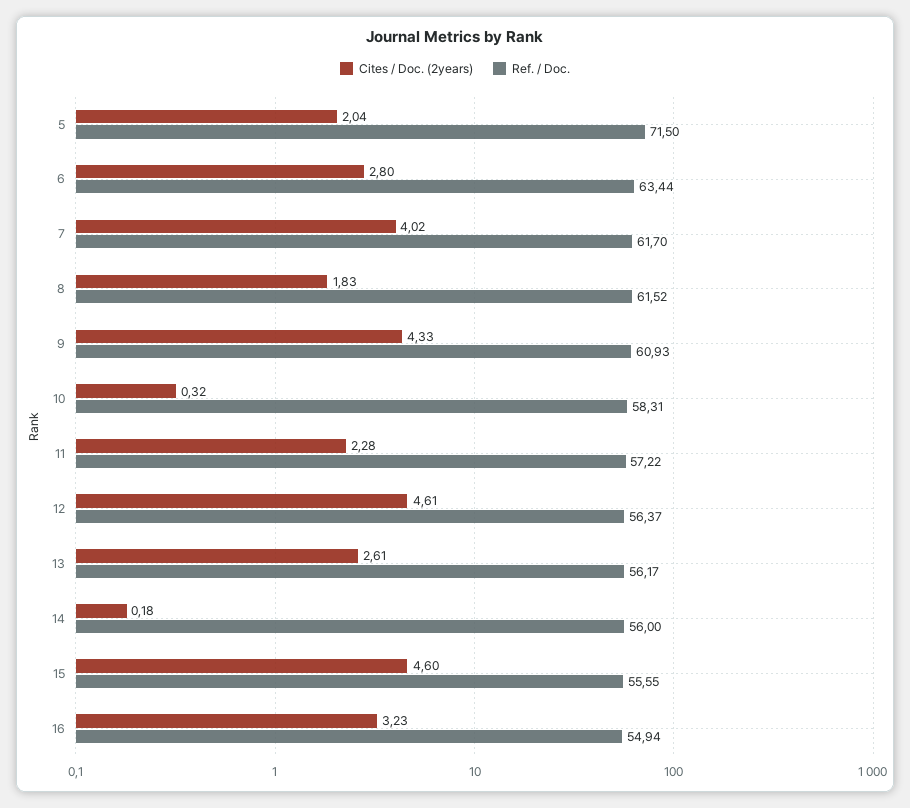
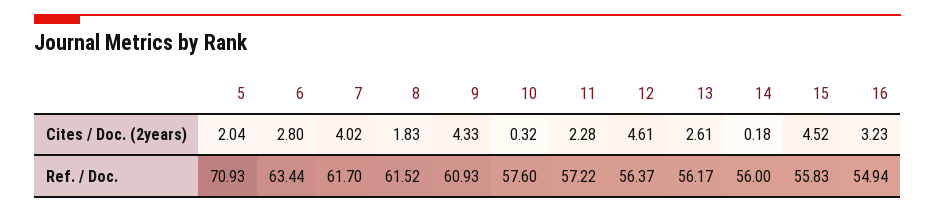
Ref. / Doc., 5: 71.5 -> 70.93
Ref. / Doc., 10: 58.31 -> 57.6
Cites / Doc. (2years), 15: 4.6 -> 4.52
Ref. / Doc., 15: 55.55 -> 55.83

